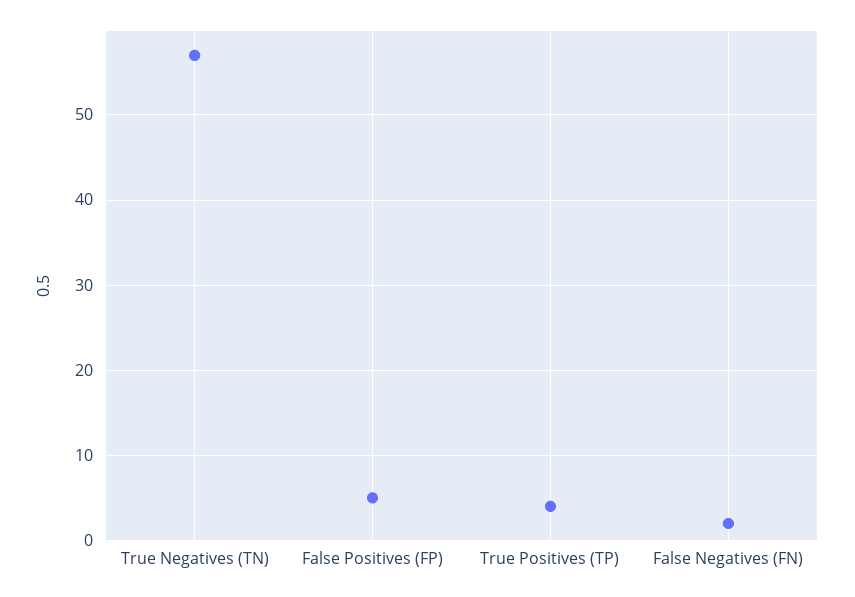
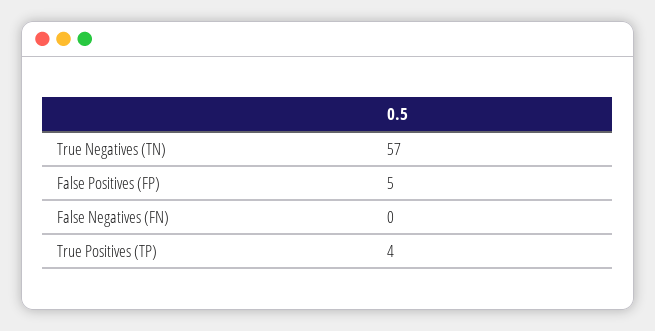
False Negatives (FN): 2 -> 0

